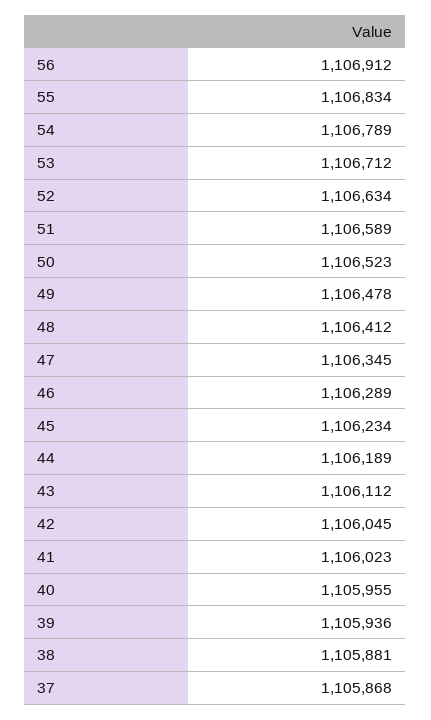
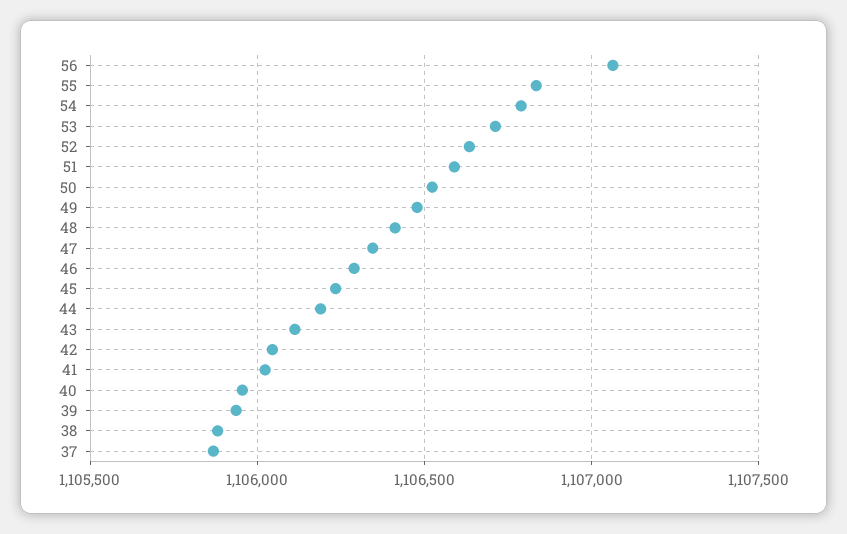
56: 1106912 -> 1107050

